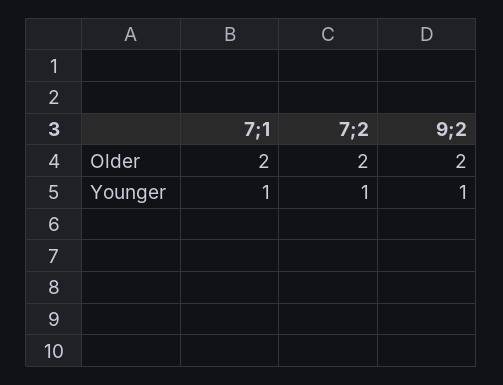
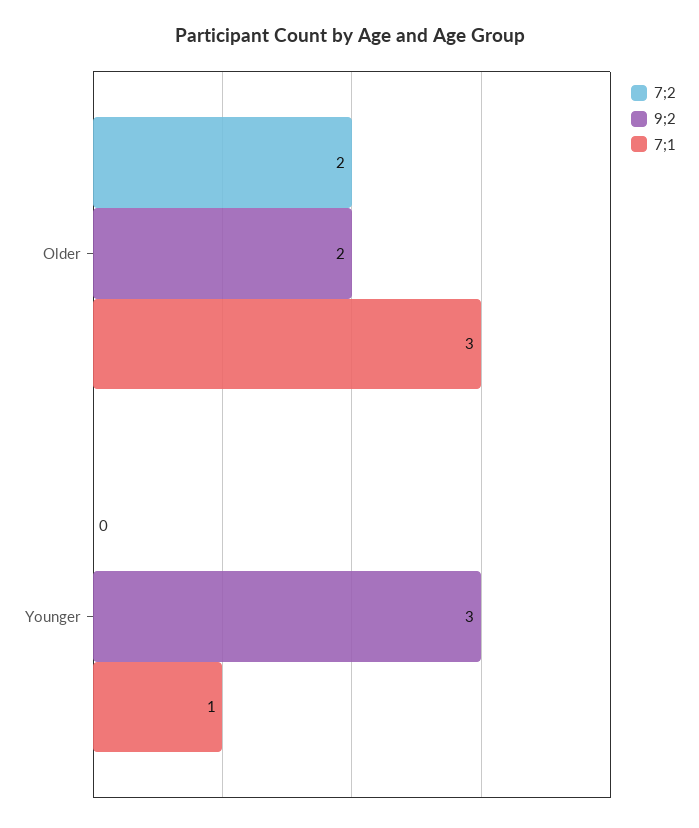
7;1, Older: 2 -> 3
7;2, Younger: 1 -> 0
9;2, Younger: 1 -> 3

